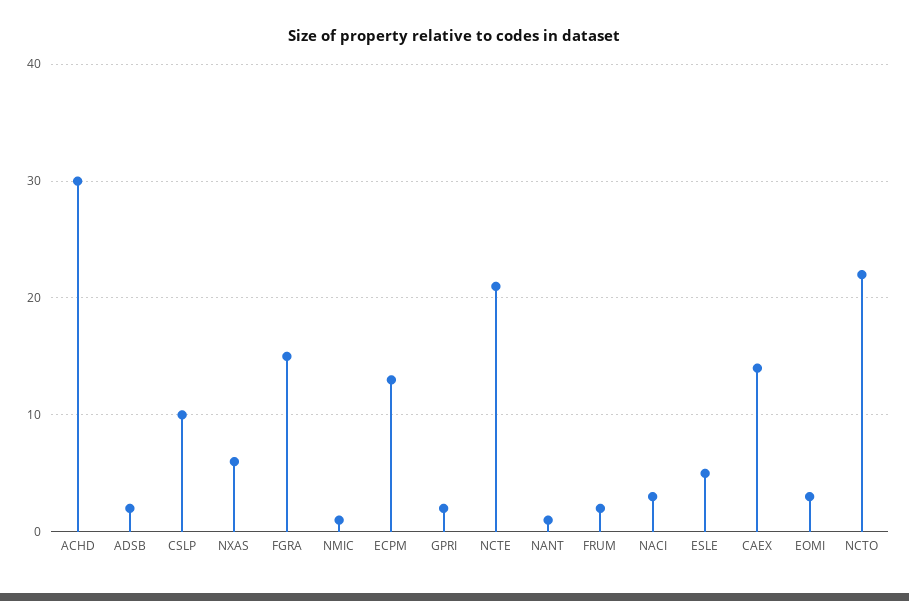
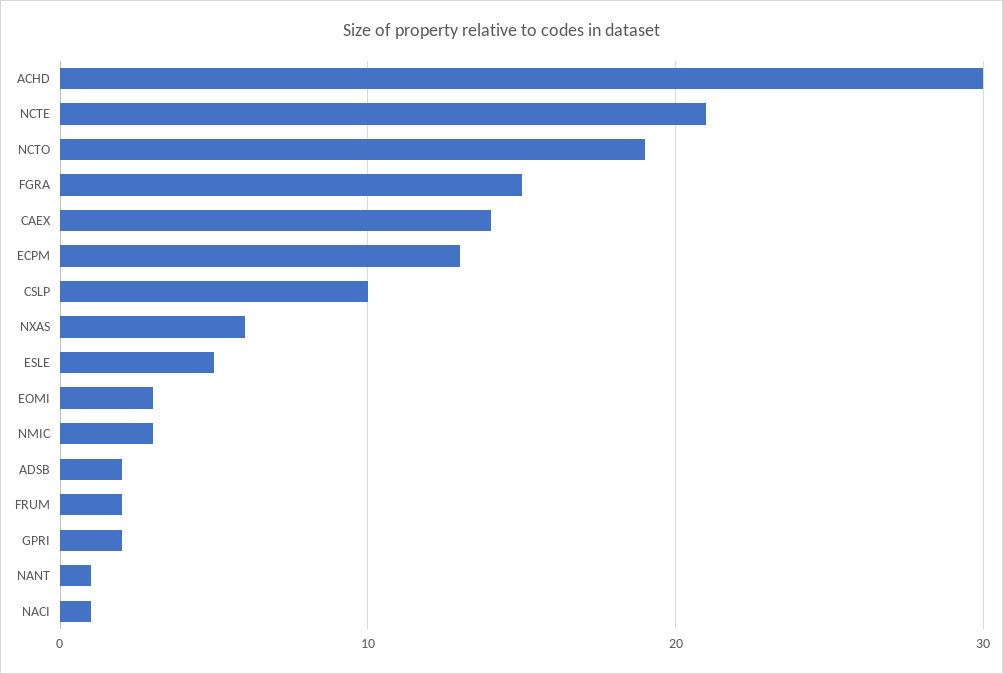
NMIC: 1 -> 3
NACI: 3 -> 1
NCTO: 22 -> 19

